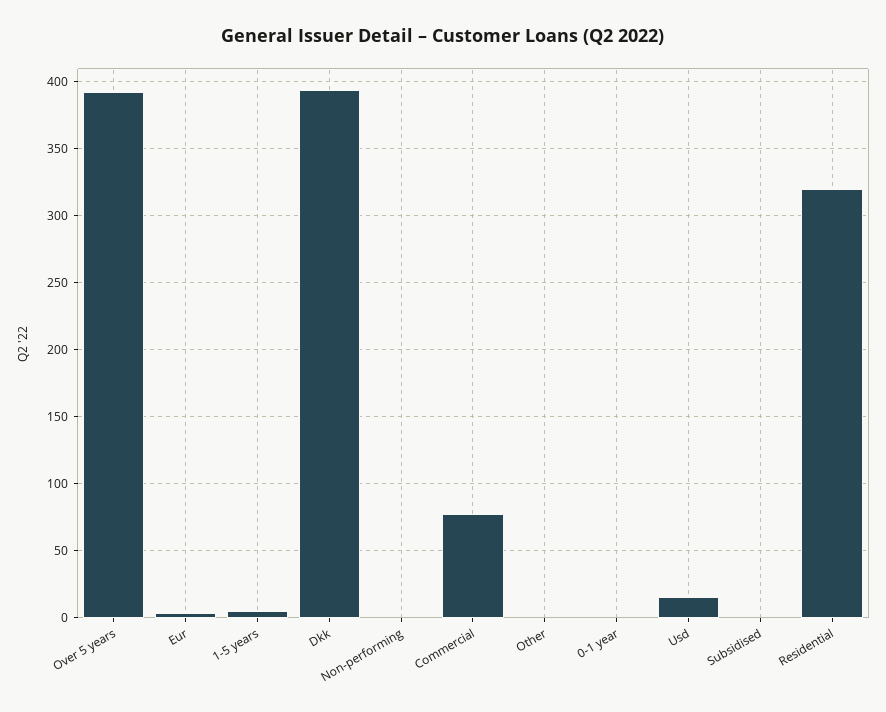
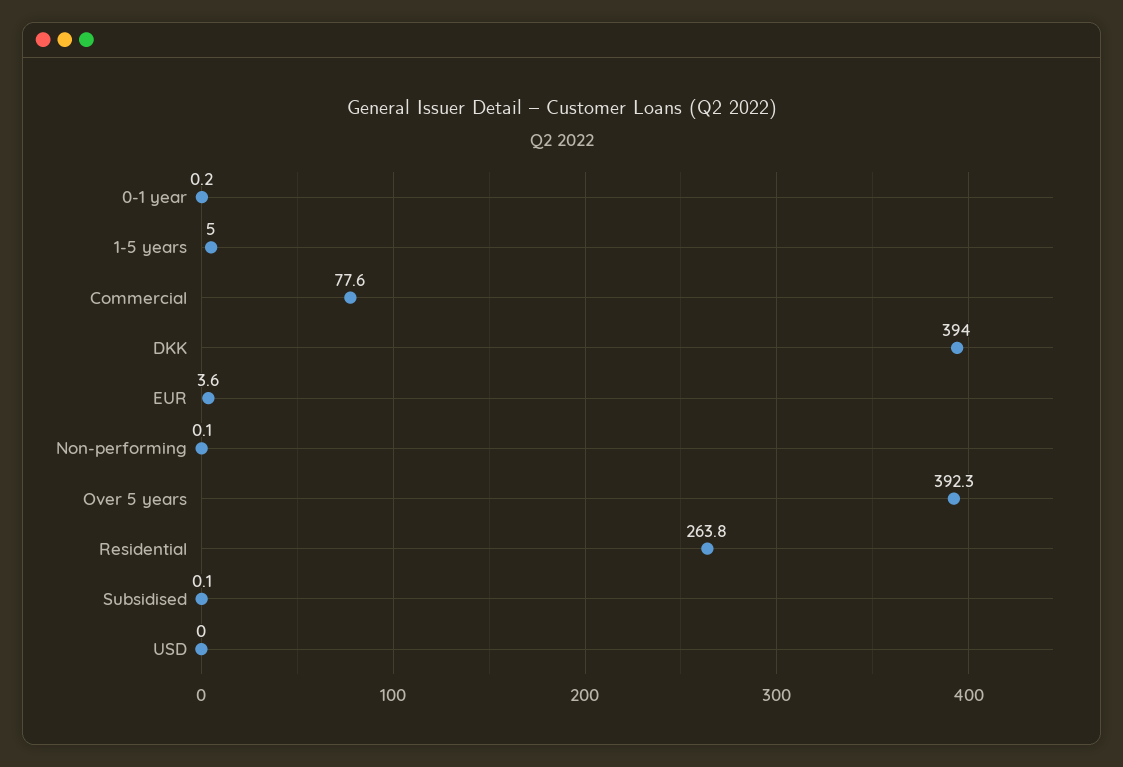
Other: 0 -> none
Usd: 15 -> 0
Residential: 320 -> 263.8

